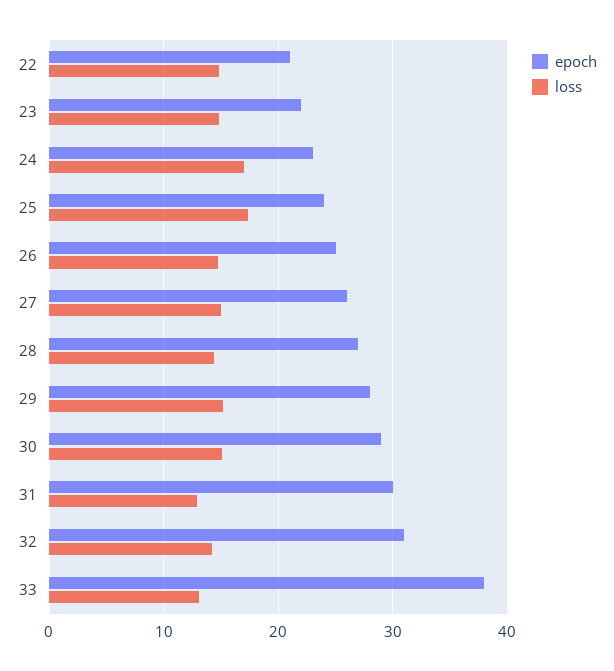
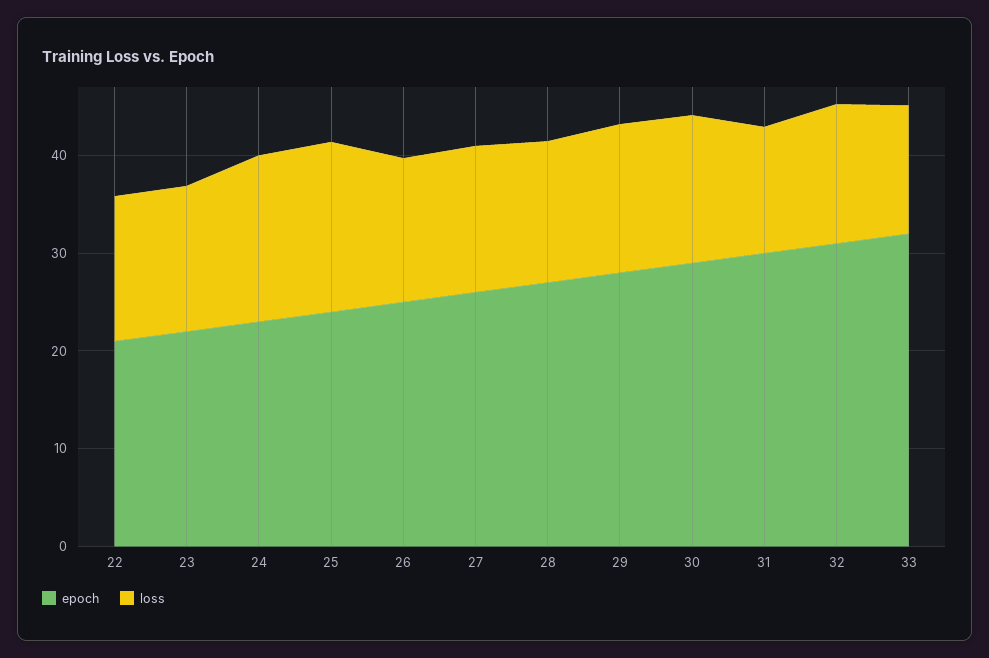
epoch, 33: 38 -> 32

